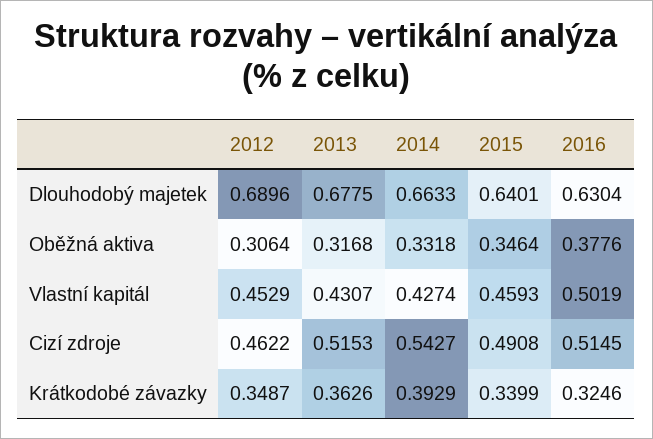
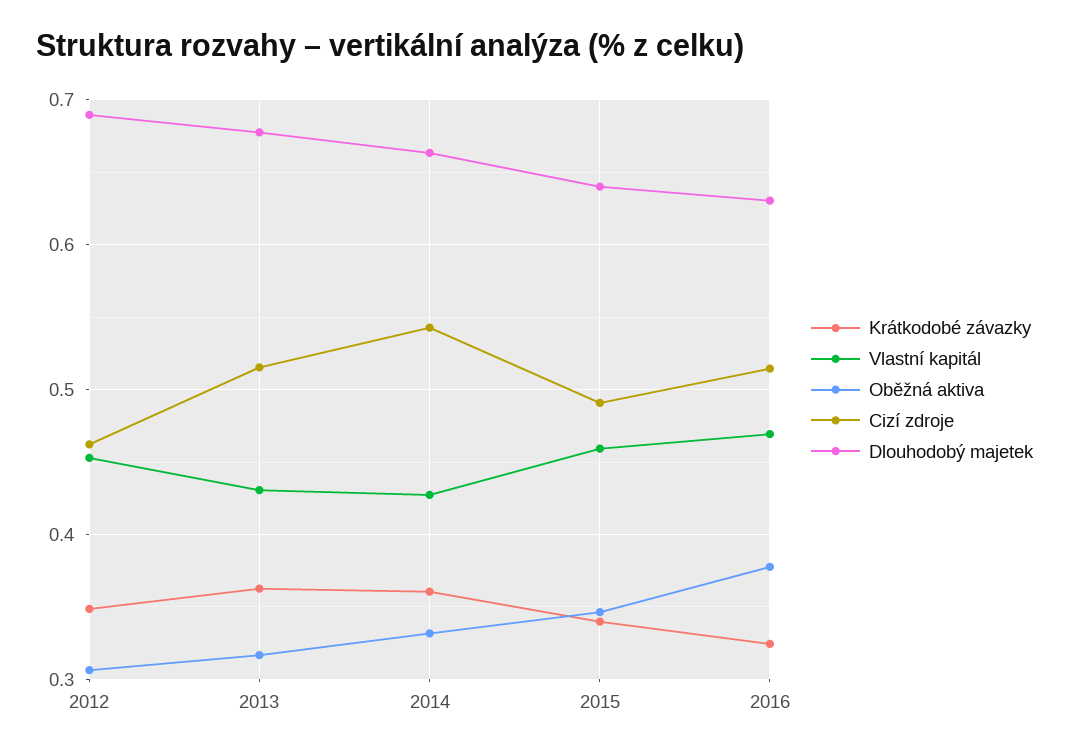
Vlastní kapitál, 2016: 0.5019 -> 0.47
Krátkodobé závazky, 2014: 0.3929 -> 0.36

